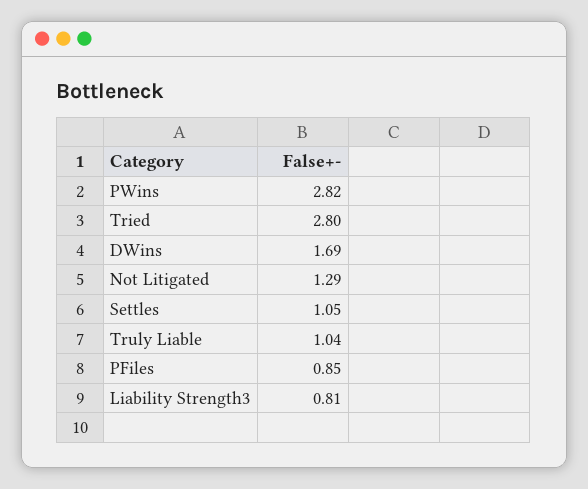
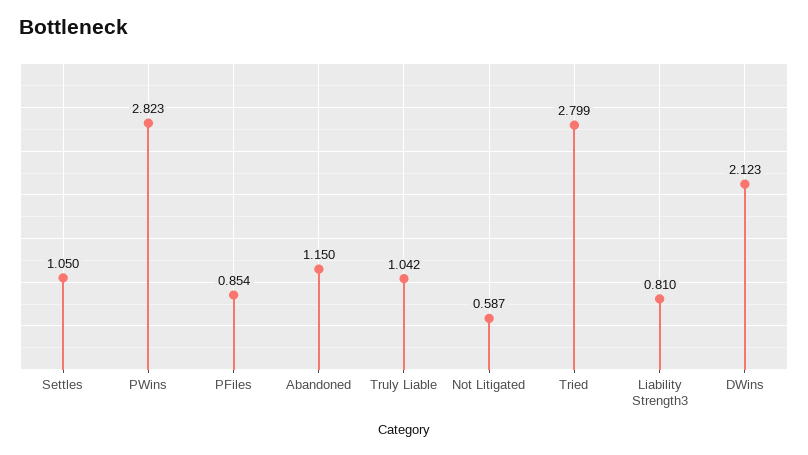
DWins: 1.69 -> 2.123
Not Litigated: 1.29 -> 0.587
Abandoned: none -> 1.15

